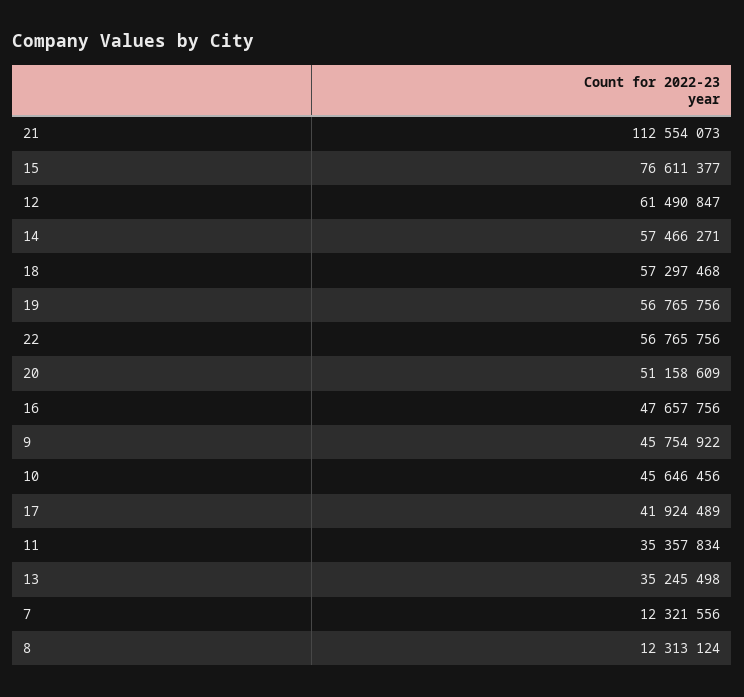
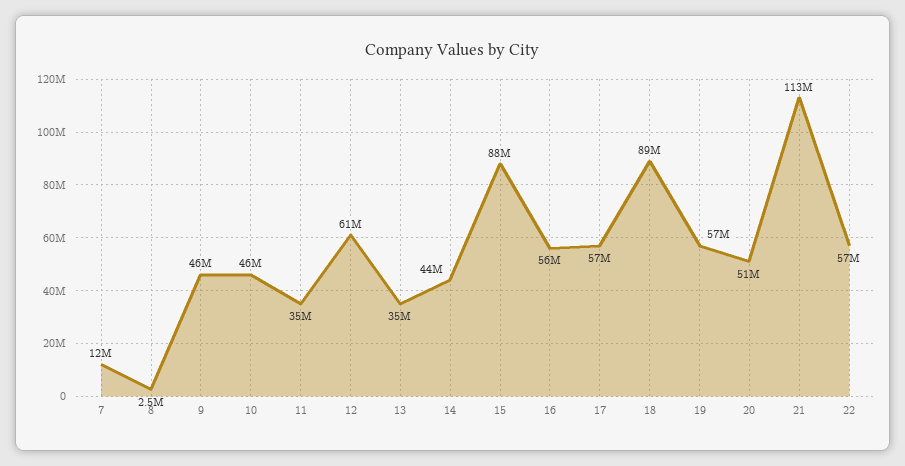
15: 76611377 -> 88000000
14: 57466271 -> 44000000
18: 57297468 -> 89000000
16: 47657756 -> 56000000
17: 41924489 -> 57000000
8: 12313124 -> 2500000

